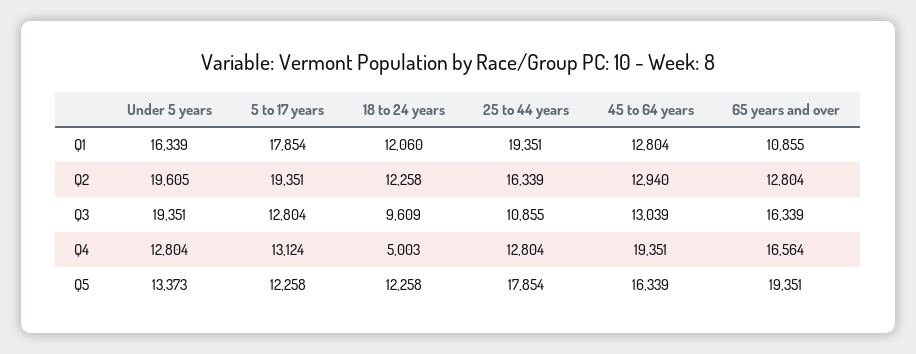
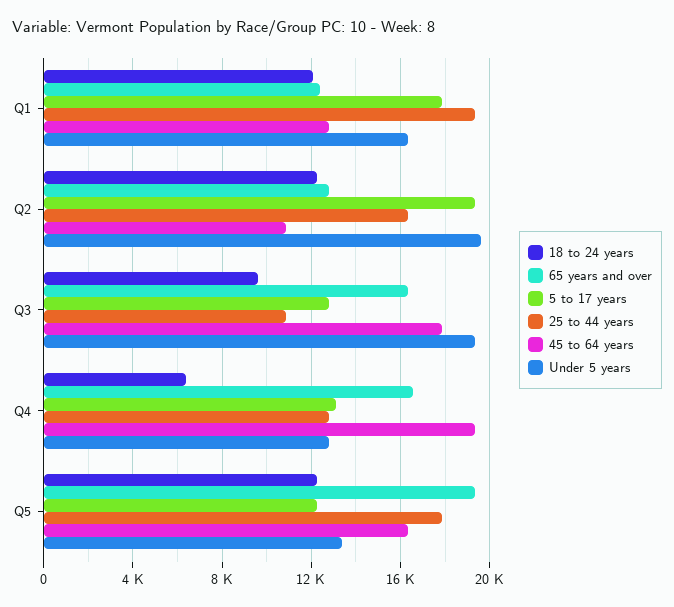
65 years and over, Q1: 10855 -> 12500
45 to 64 years, Q2: 12940 -> 11000
45 to 64 years, Q3: 13039 -> 18000
18 to 24 years, Q4: 5003 -> 6500

